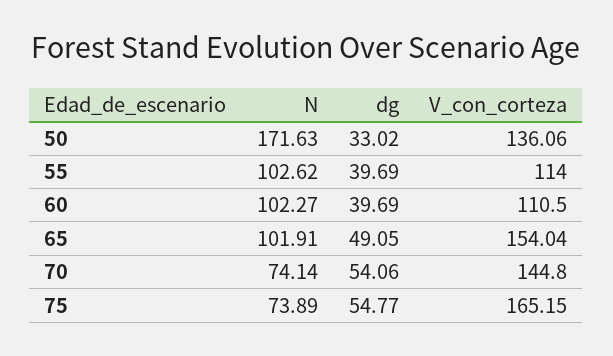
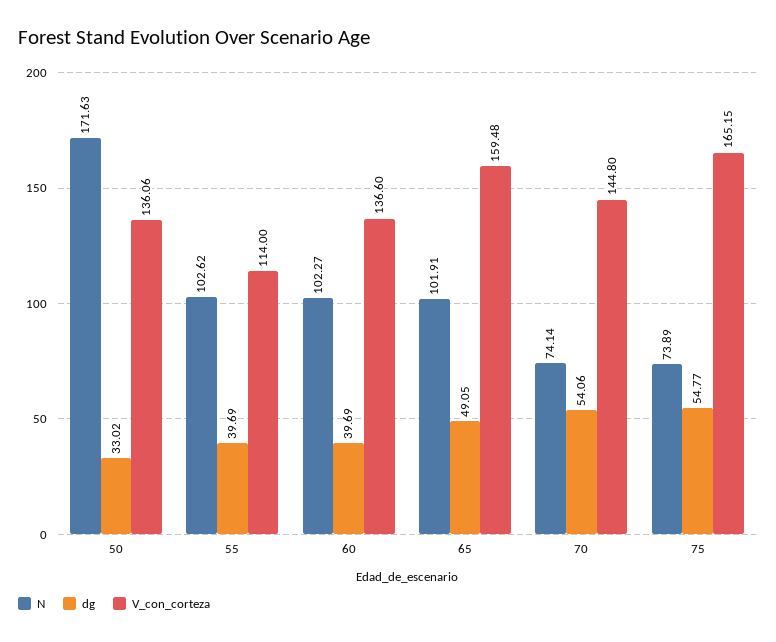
V_con_corteza, 60: 110.5 -> 136.6
V_con_corteza, 65: 154.04 -> 159.48

